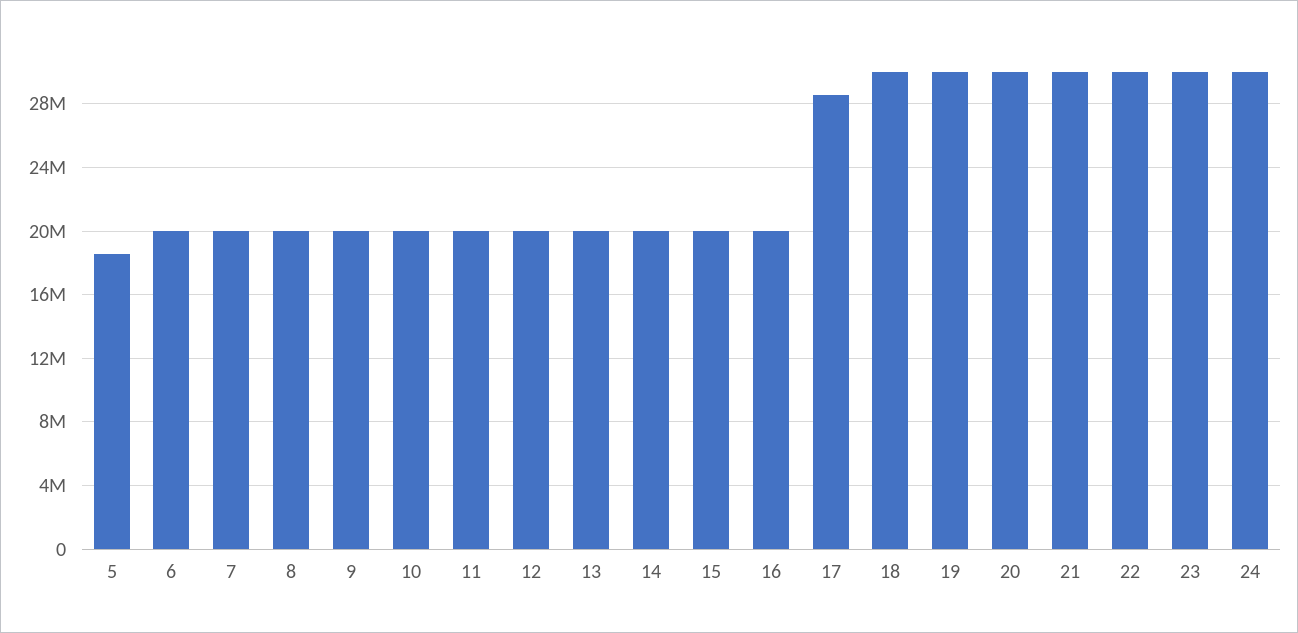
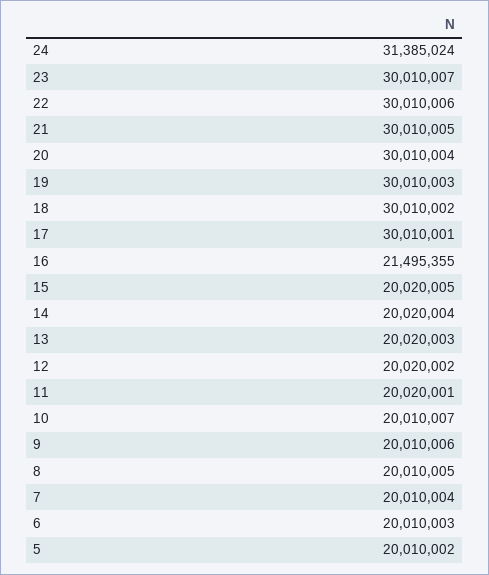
5: 18500000 -> 20010002
16: 20000000 -> 21495355
17: 28500000 -> 30010001
24: 30000000 -> 31385024

